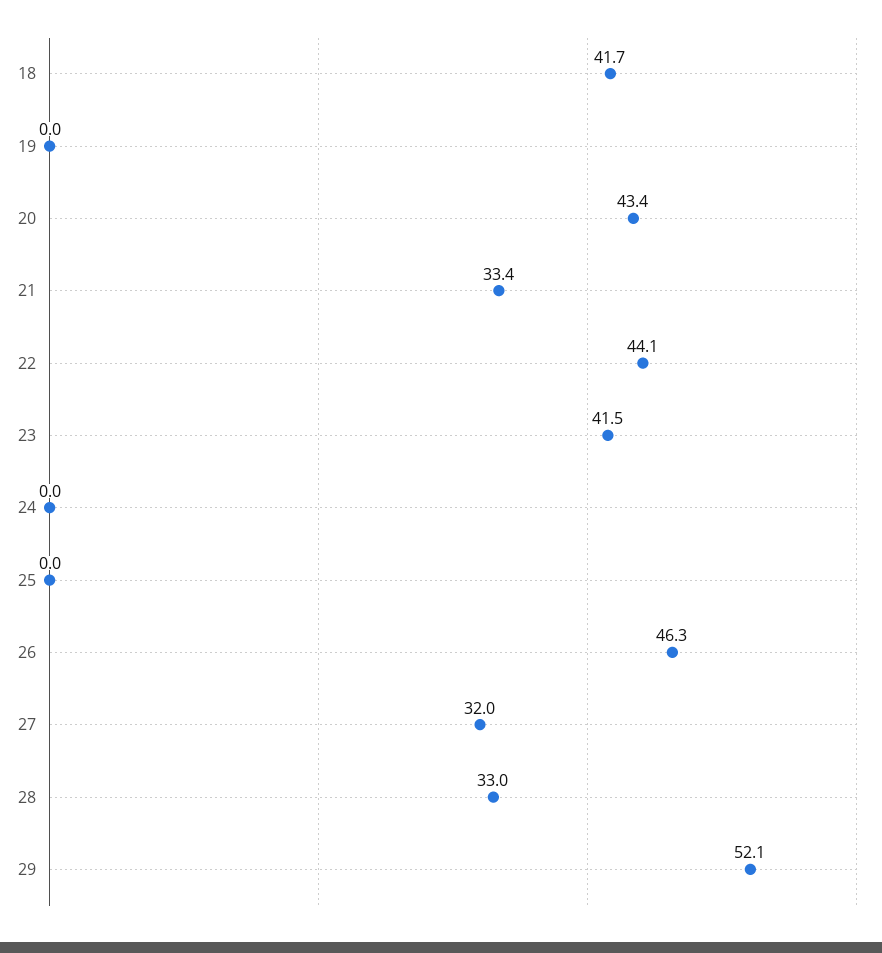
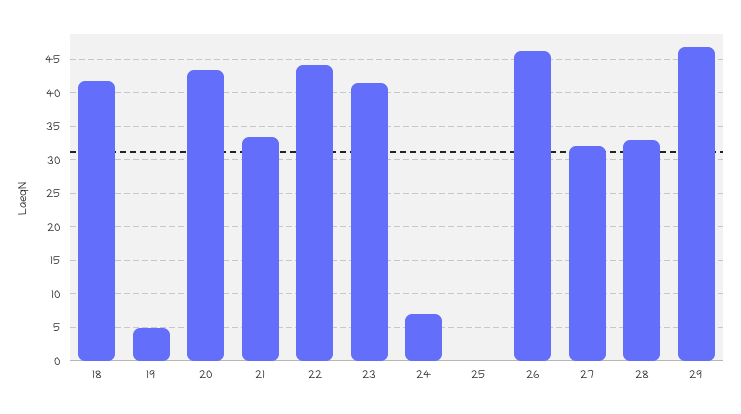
19: 0 -> 5
24: 0 -> 7
29: 52.1 -> 47

